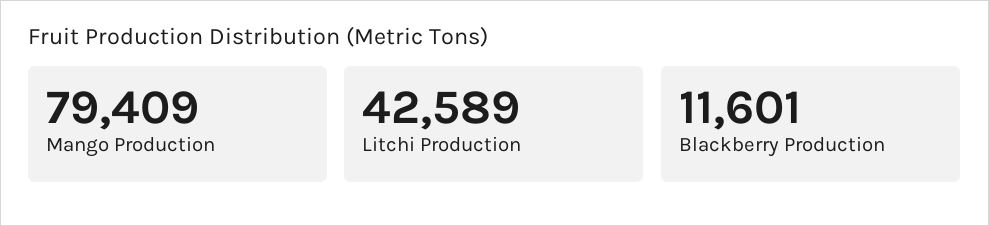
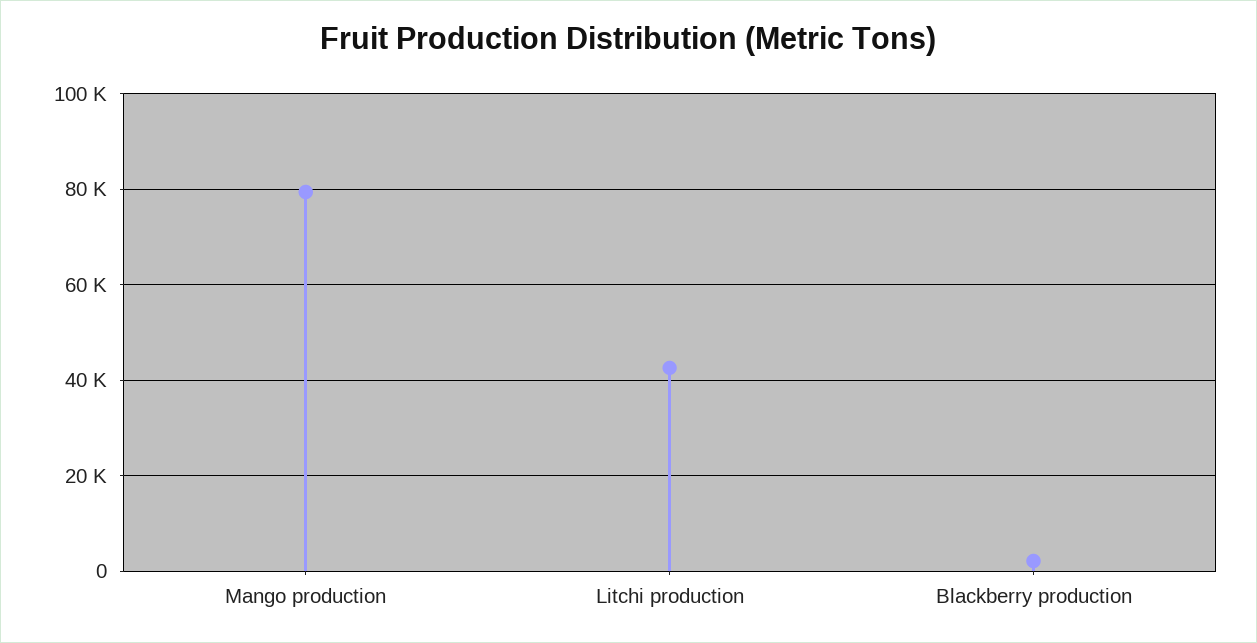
Blackberry Production: 11601 -> 2000

